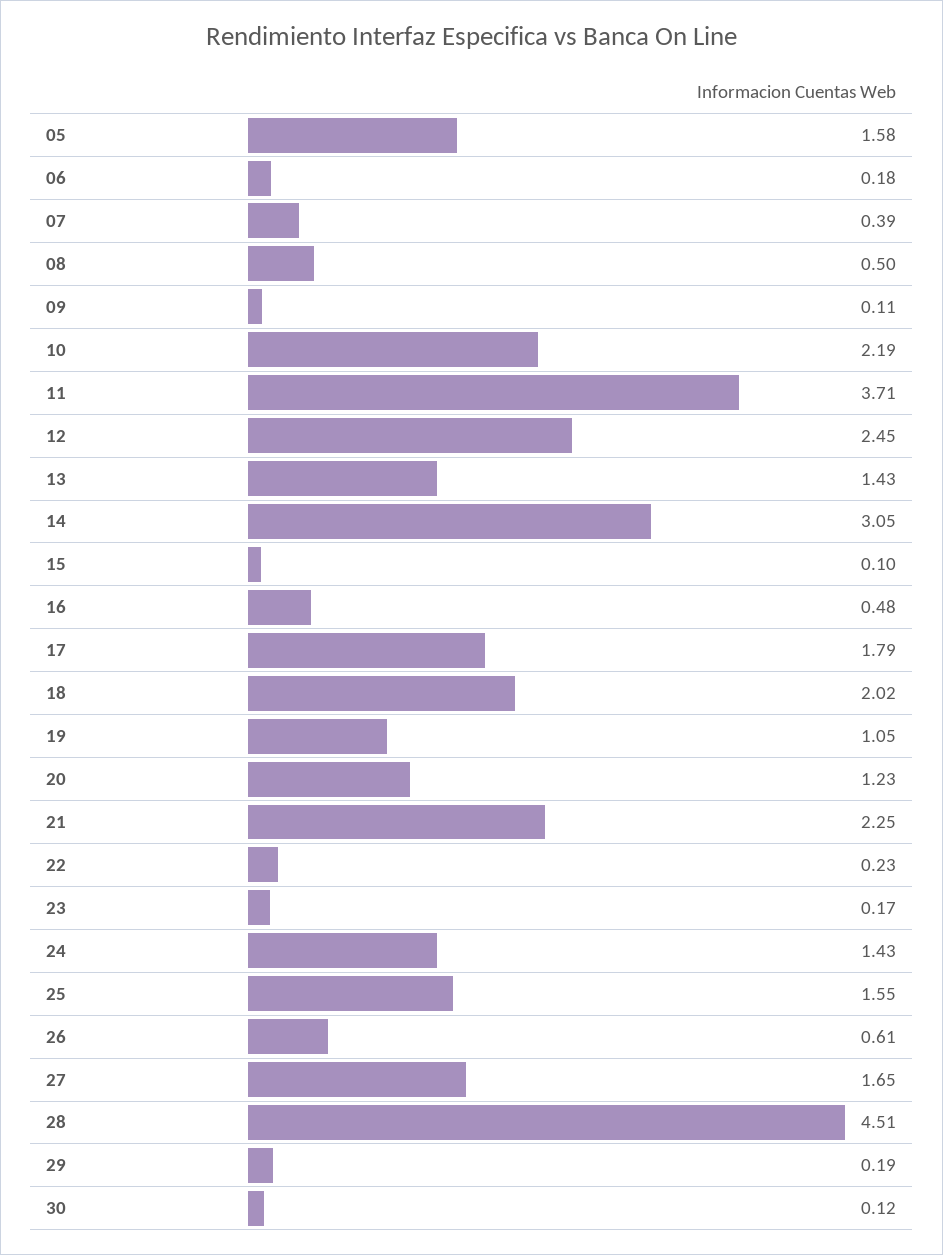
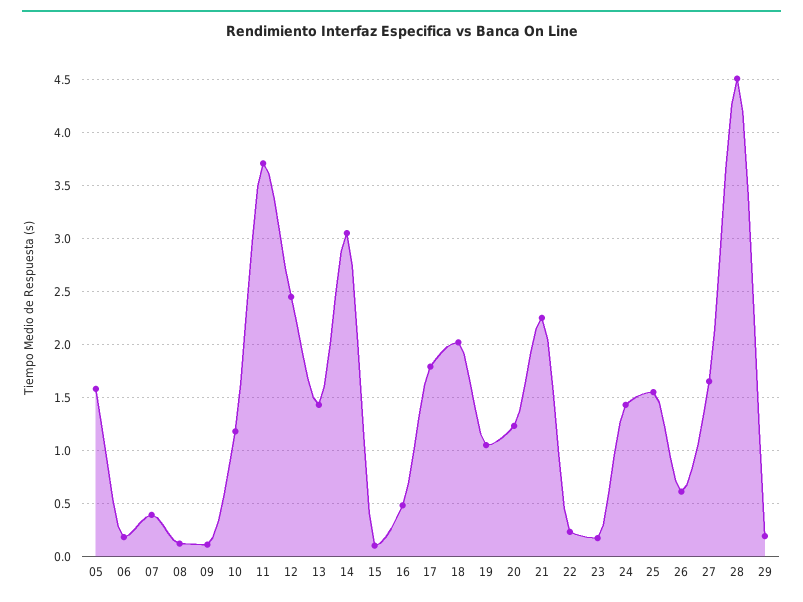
08: 0.5 -> 0.1
10: 2.19 -> 1.2
30: 0.12 -> none

